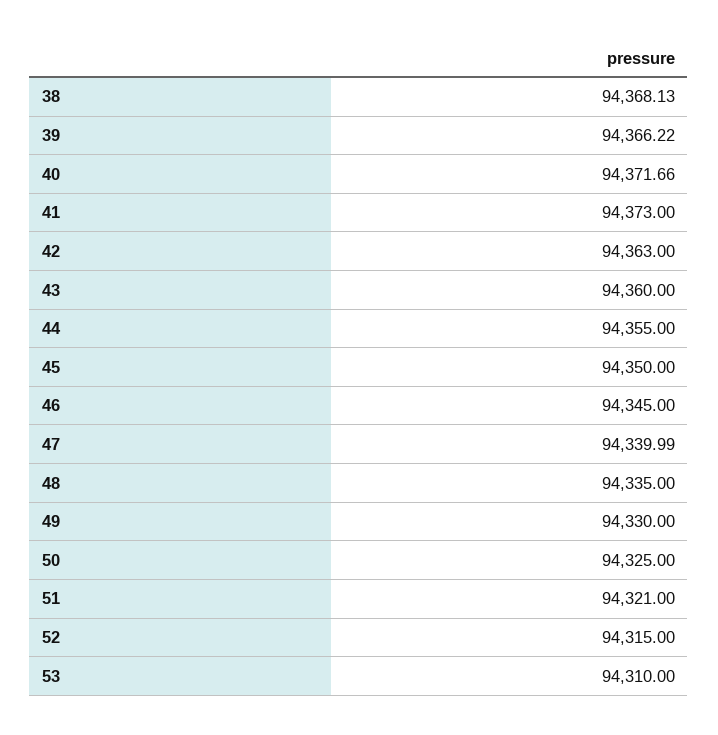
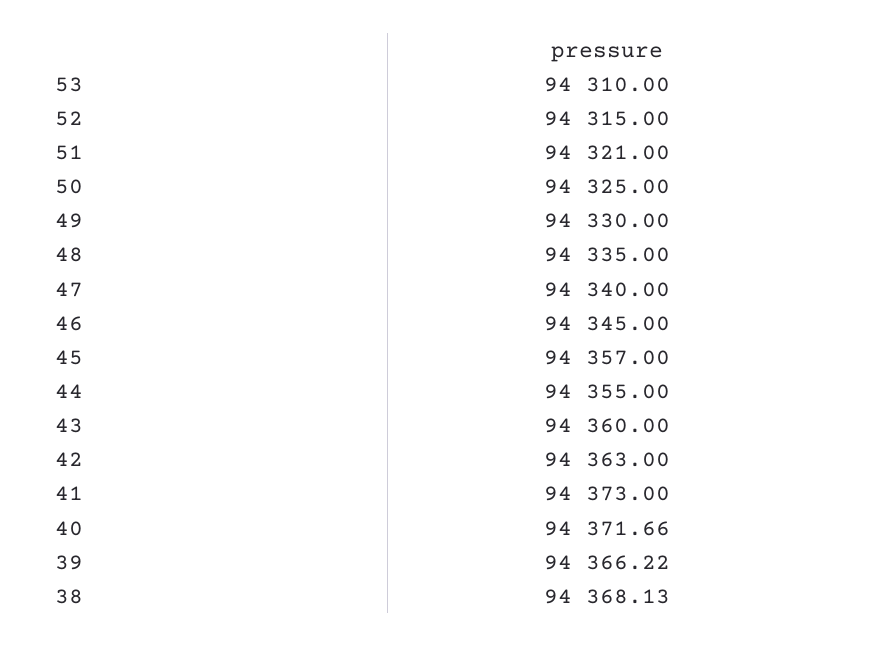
45: 94350 -> 94357
47: 94339.99 -> 94340

